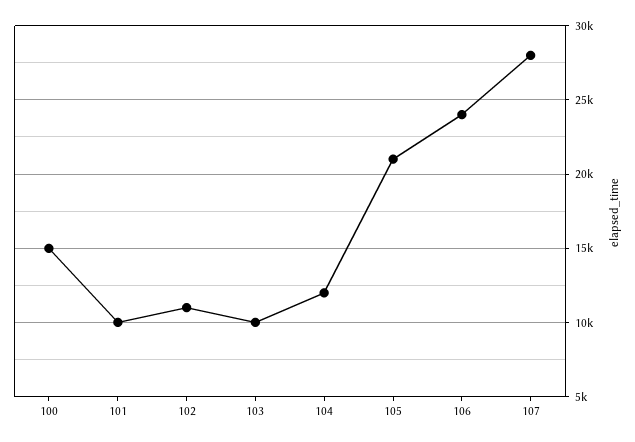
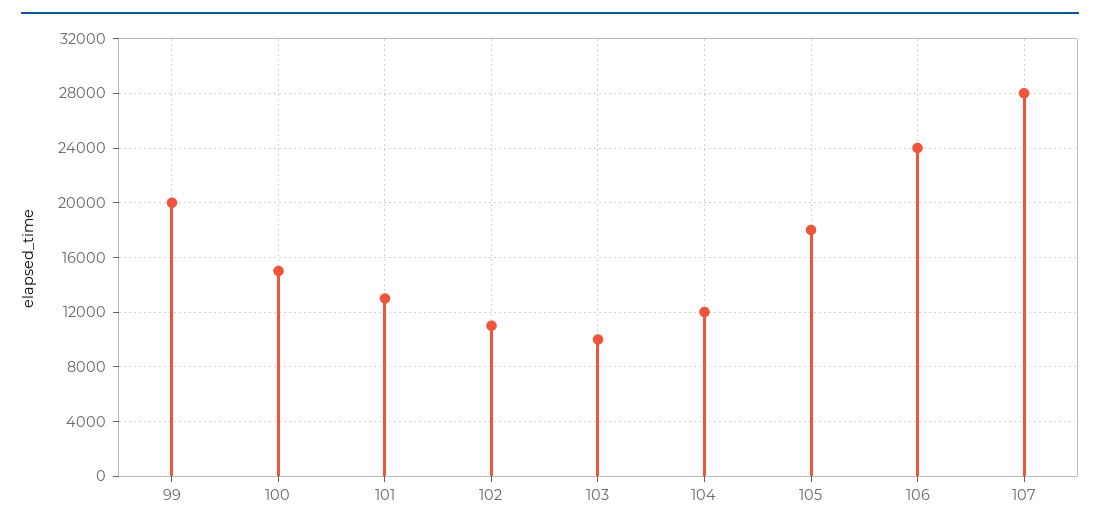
101: 10000 -> 13000
105: 21000 -> 18000
99: none -> 20000

